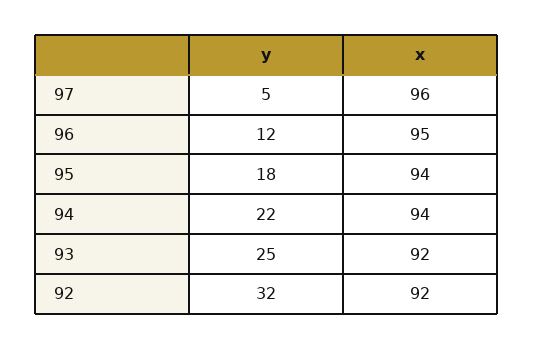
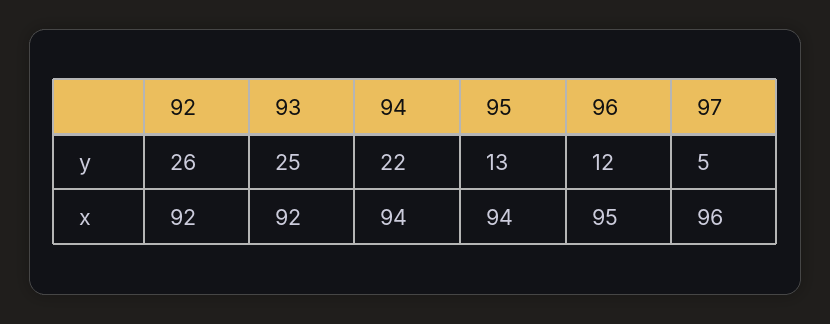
y, 95: 18 -> 13
y, 92: 32 -> 26

